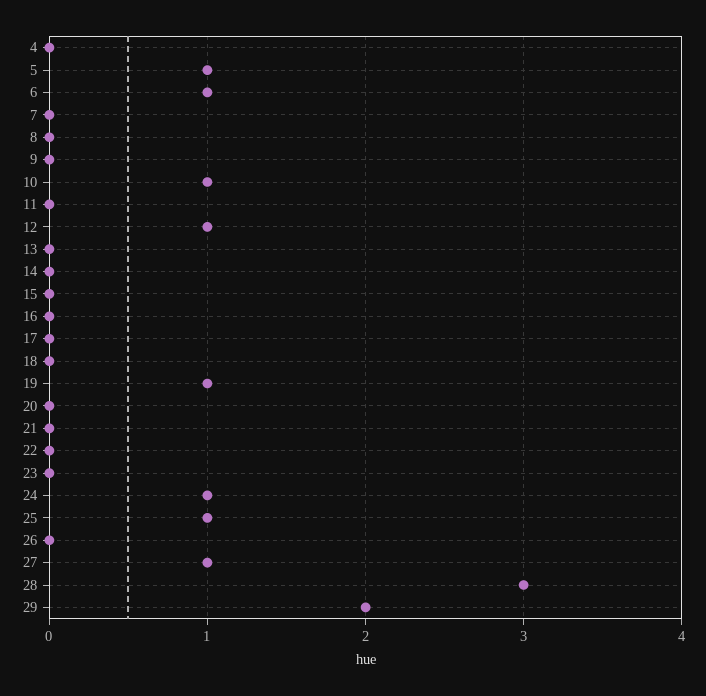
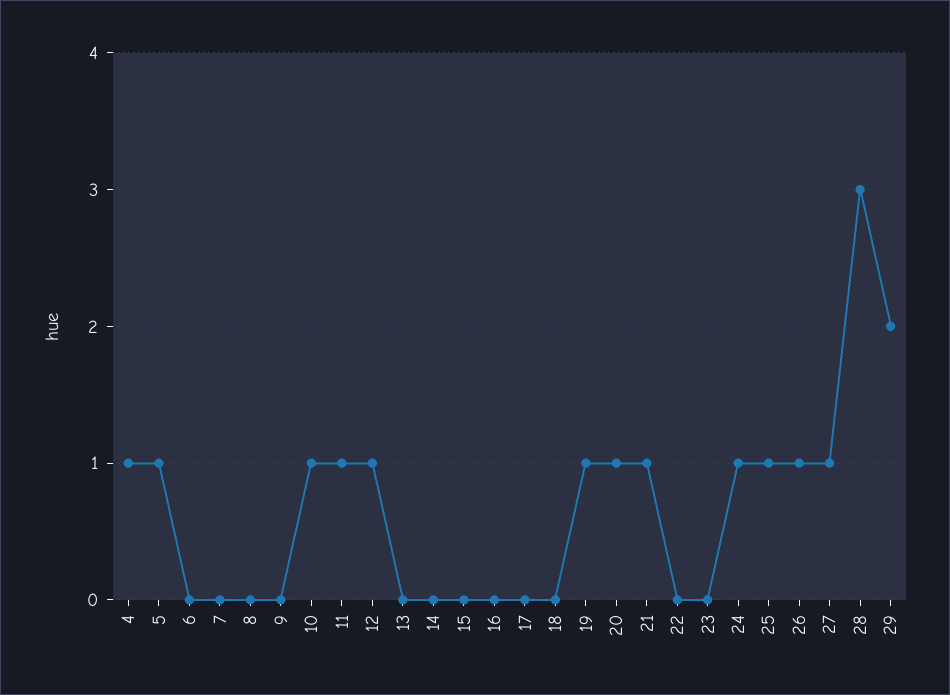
4: 0 -> 1
6: 1 -> 0
11: 0 -> 1
20: 0 -> 1
21: 0 -> 1
26: 0 -> 1

